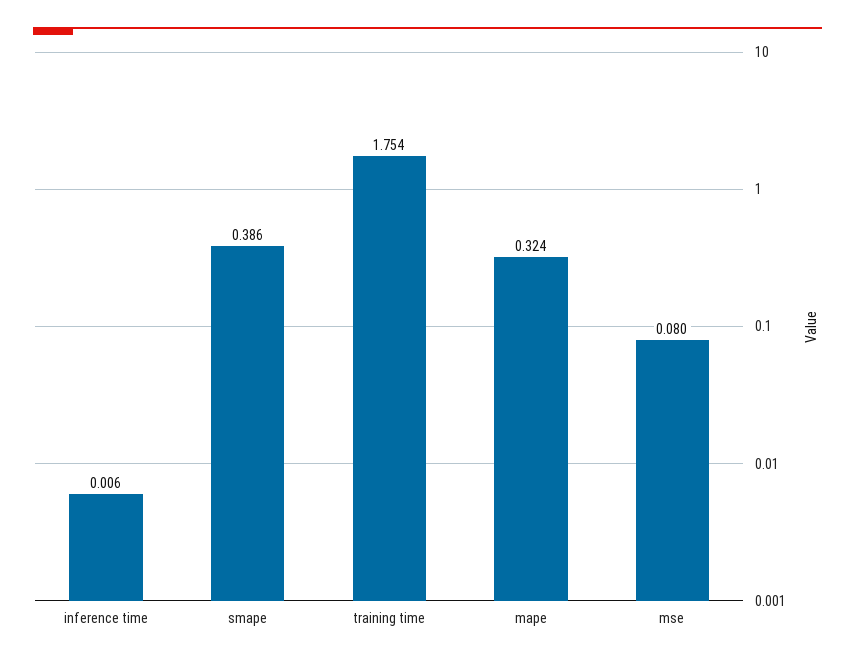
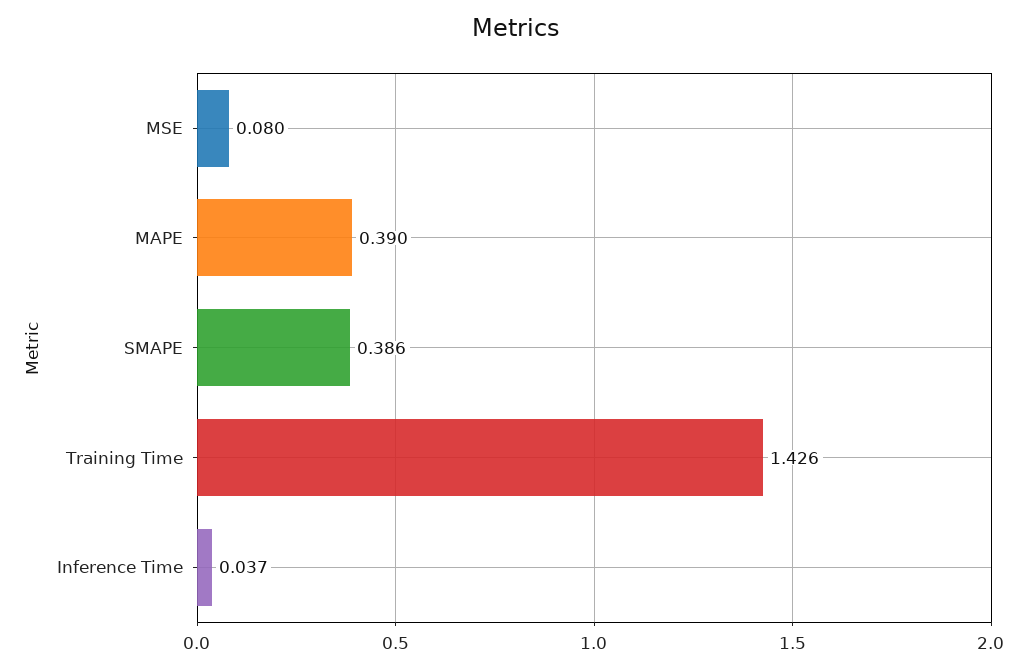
inference time: 0.006 -> 0.037
training time: 1.754 -> 1.426
mape: 0.324 -> 0.39

